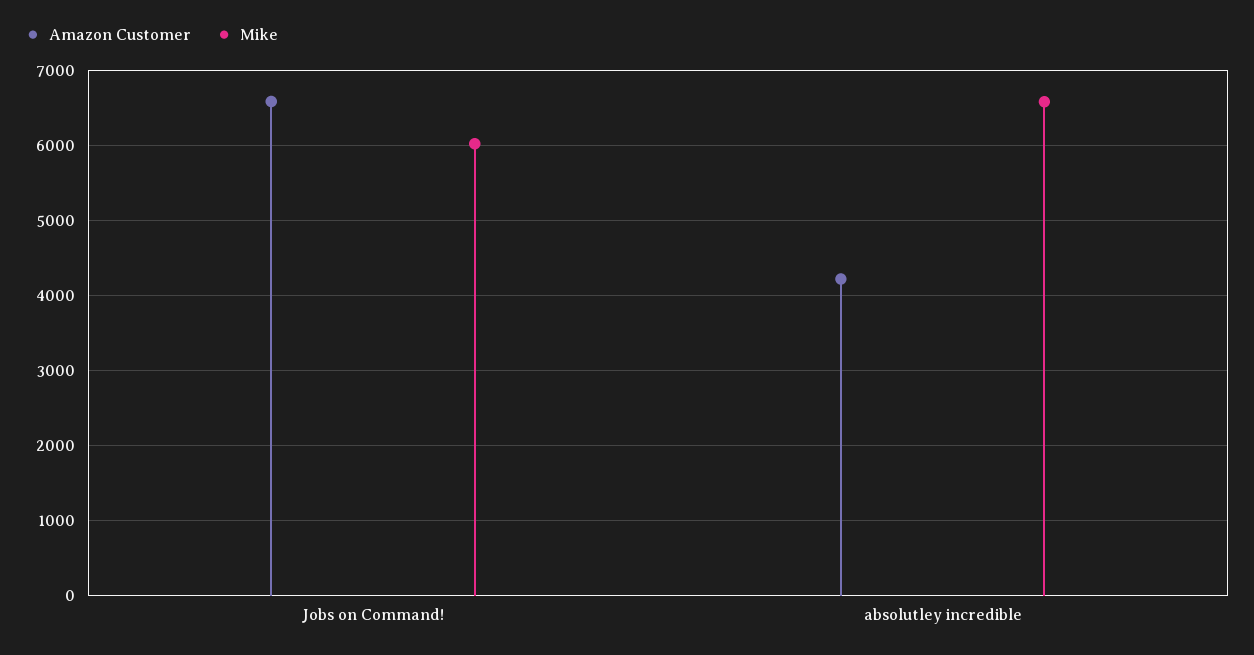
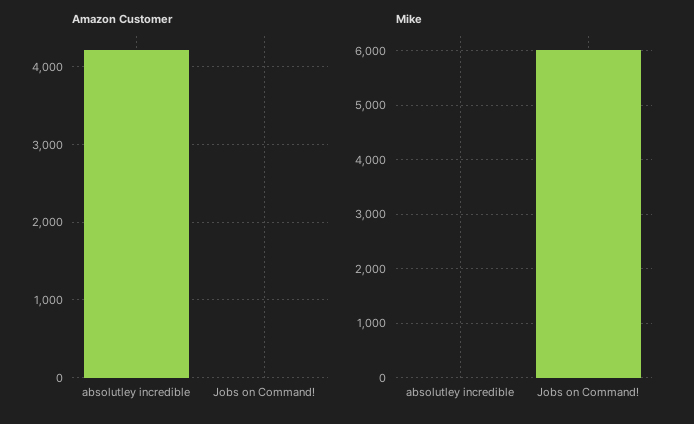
Amazon Customer, Jobs on Command!: 6600 -> 0
Mike, absolutley incredible: 6600 -> 0

